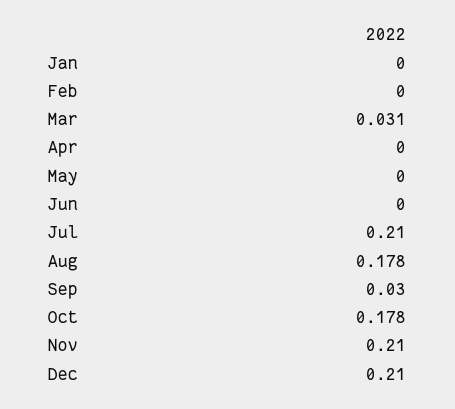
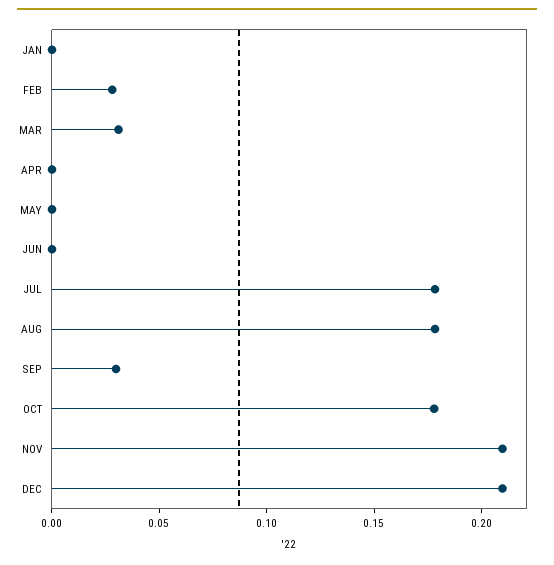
Feb: 0 -> 0.03
Jul: 0.21 -> 0.18

